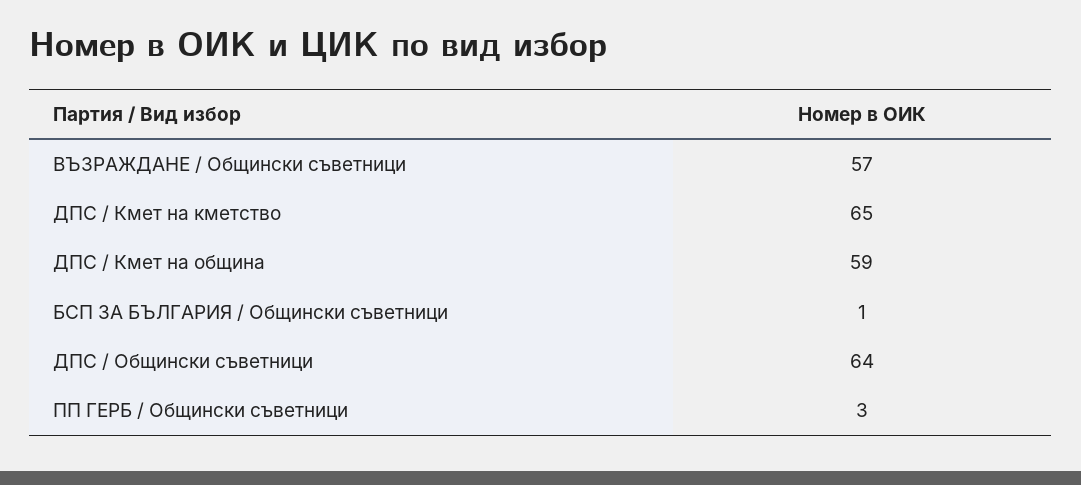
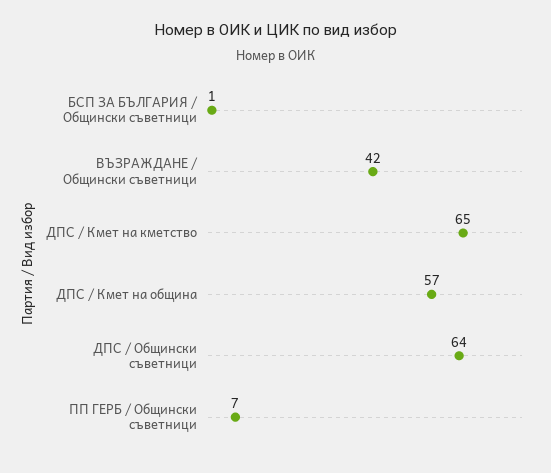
ВЪЗРАЖДАНЕ / Общински съветници: 57 -> 42
ДПС / Кмет на община: 59 -> 57
ПП ГЕРБ / Общински съветници: 3 -> 7

